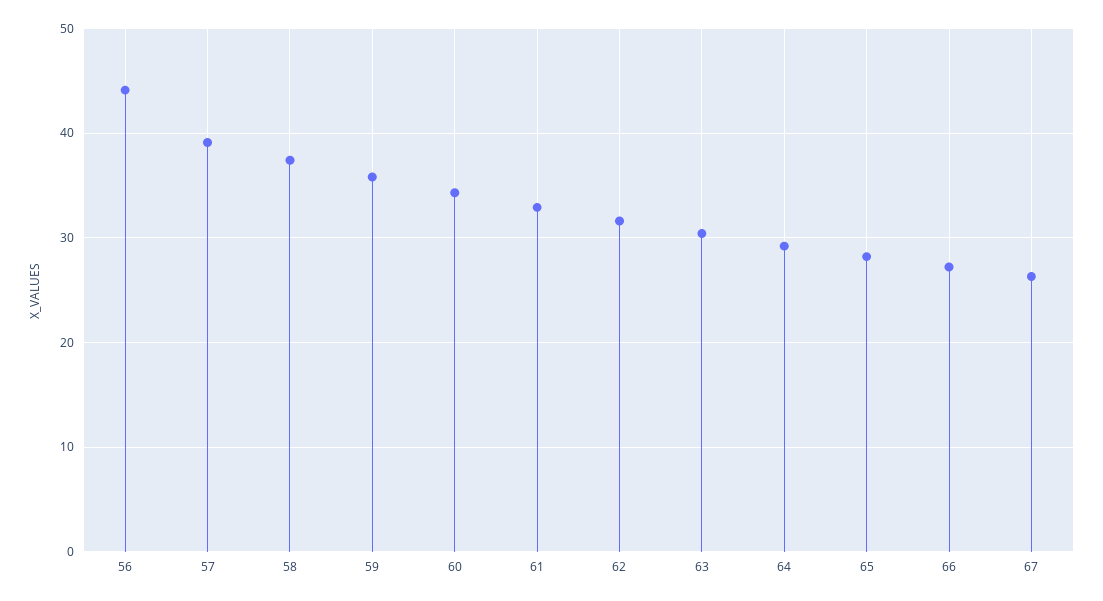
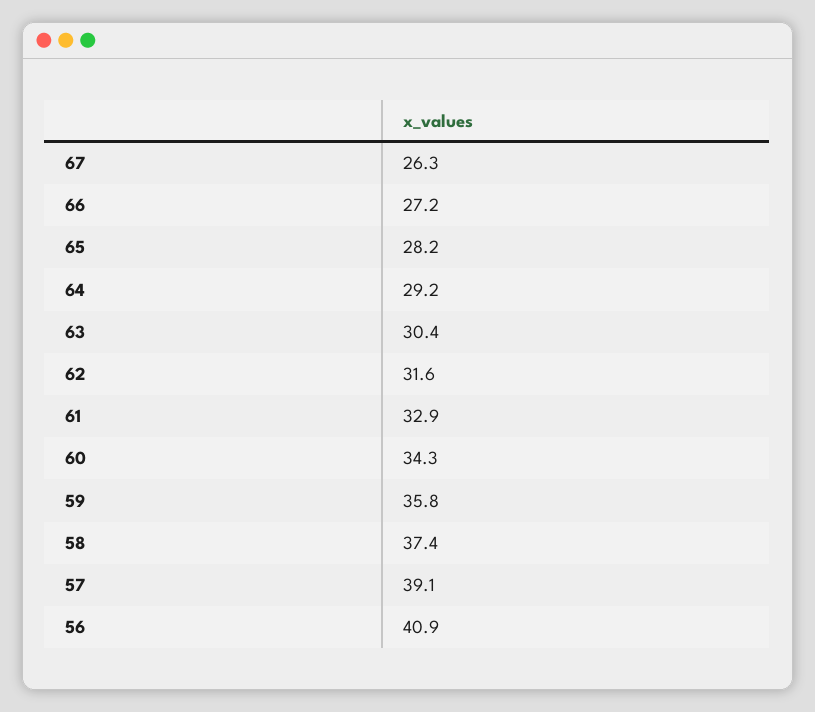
56: 44 -> 40.9

